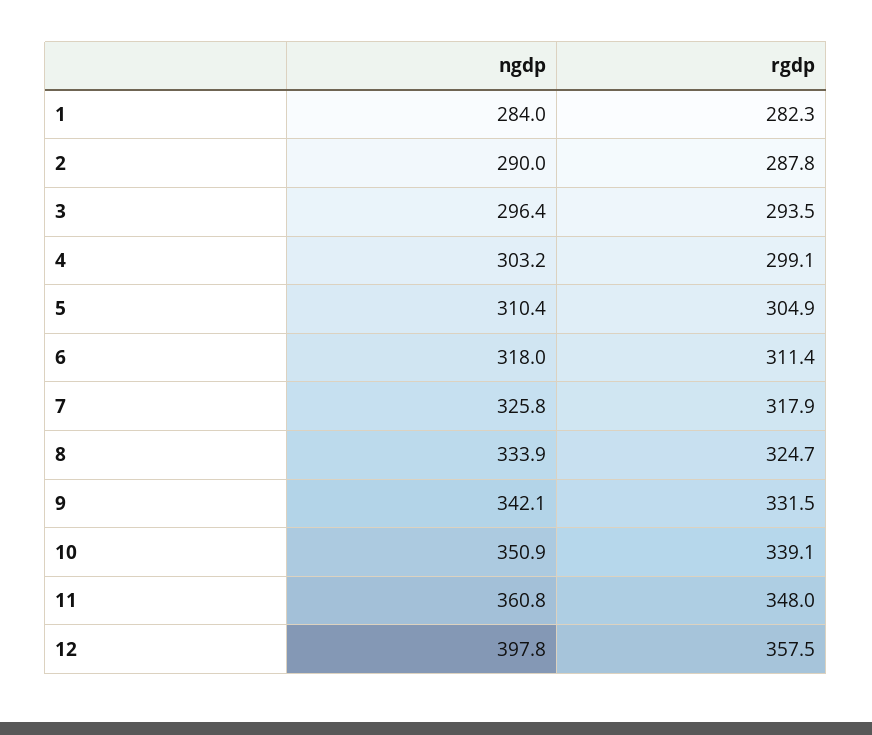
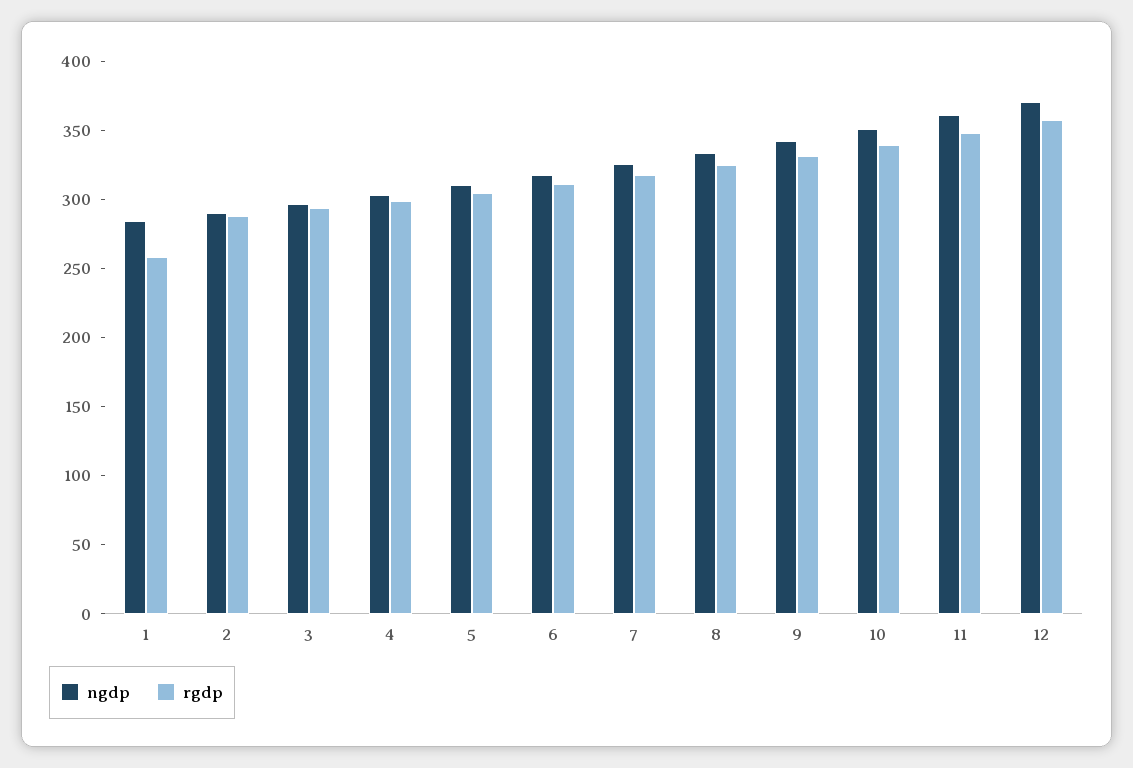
rgdp, 1: 282.3 -> 260
ngdp, 12: 397.8 -> 370

